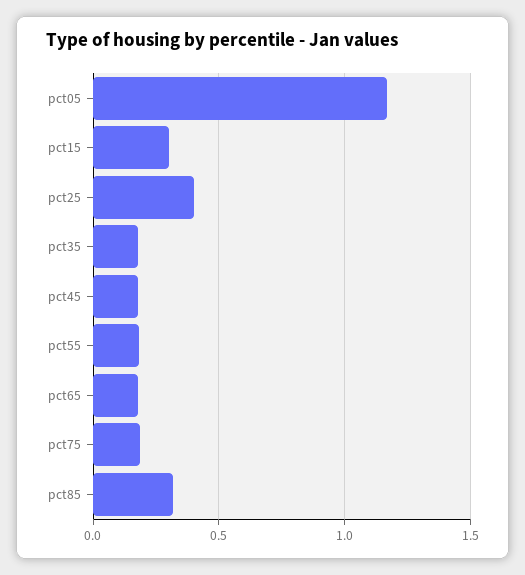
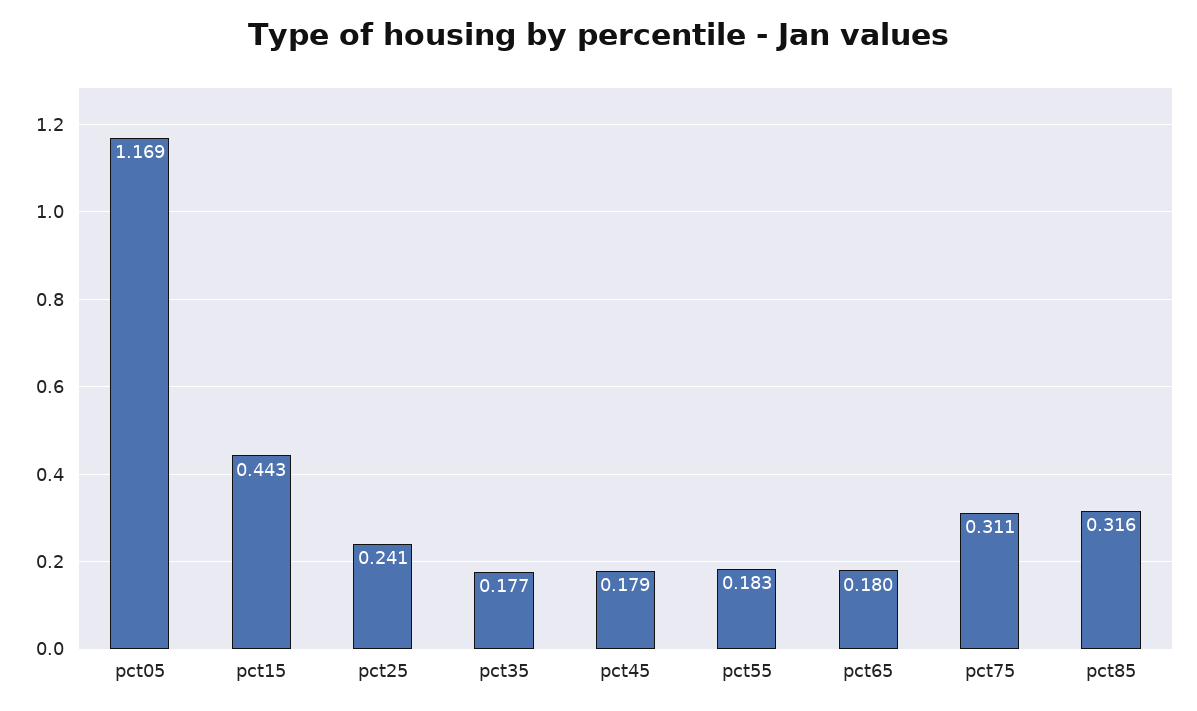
pct15: 0.3 -> 0.443
pct25: 0.4 -> 0.241
pct75: 0.2 -> 0.311

